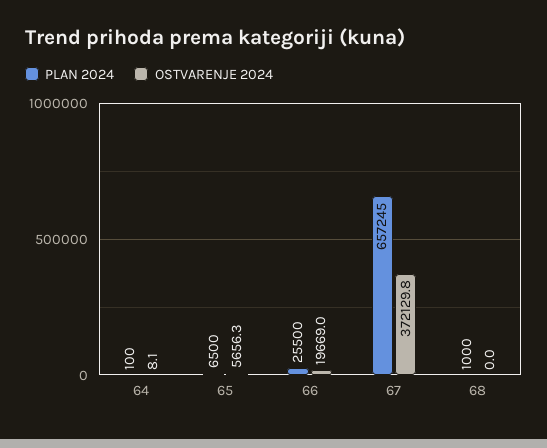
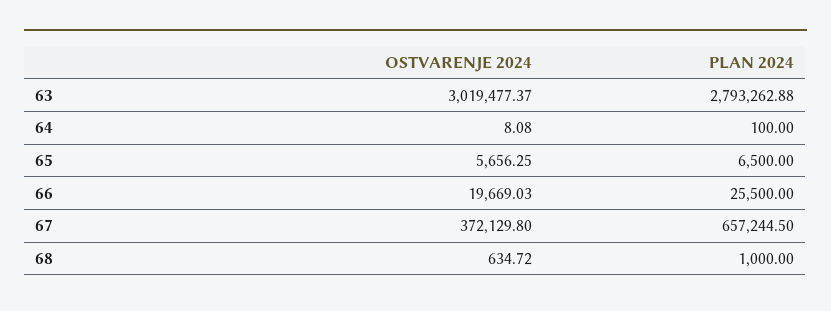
OSTVARENJE 2024, 68: 0 -> 634.72
OSTVARENJE 2024, 63: none -> 3019477.37
PLAN 2024, 63: none -> 2793262.88

